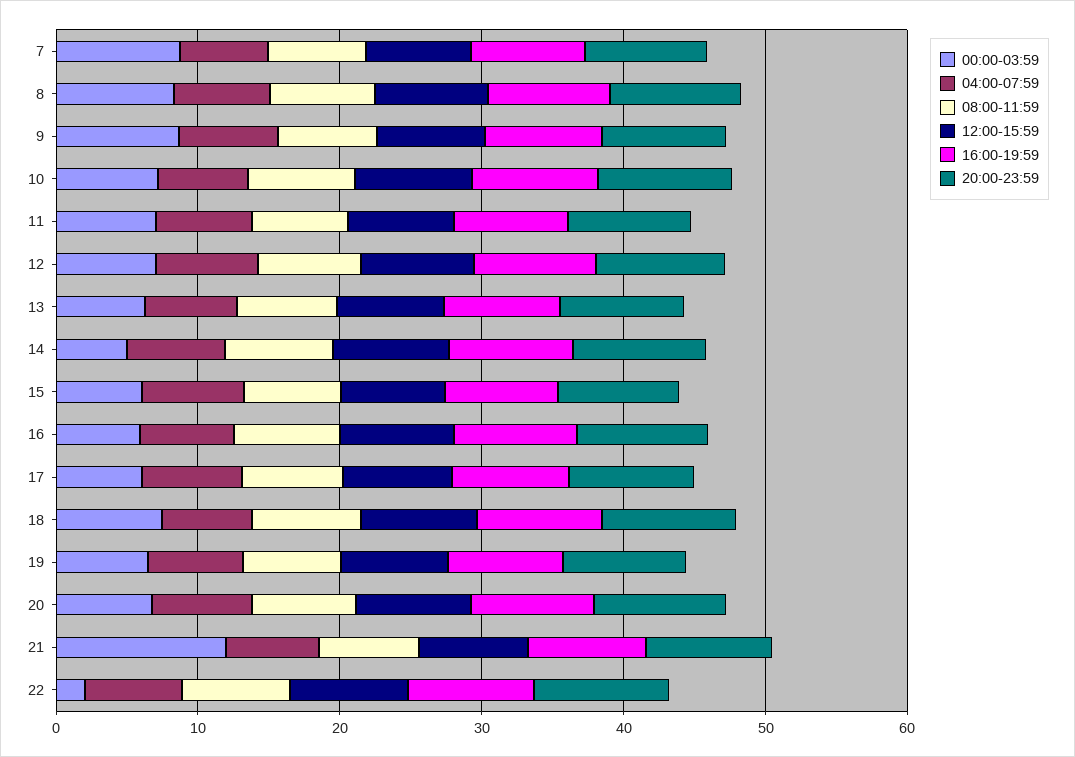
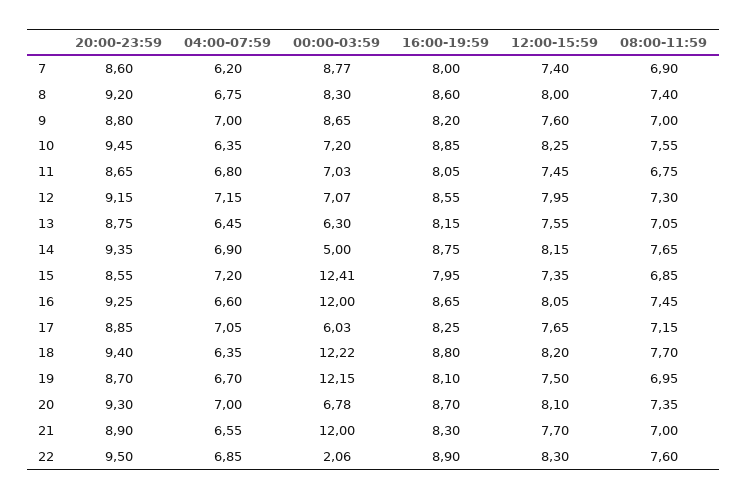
00:00-03:59, 15: 6 -> 12.41
00:00-03:59, 16: 6 -> 12
00:00-03:59, 18: 8 -> 12.22
00:00-03:59, 19: 6 -> 12.15

